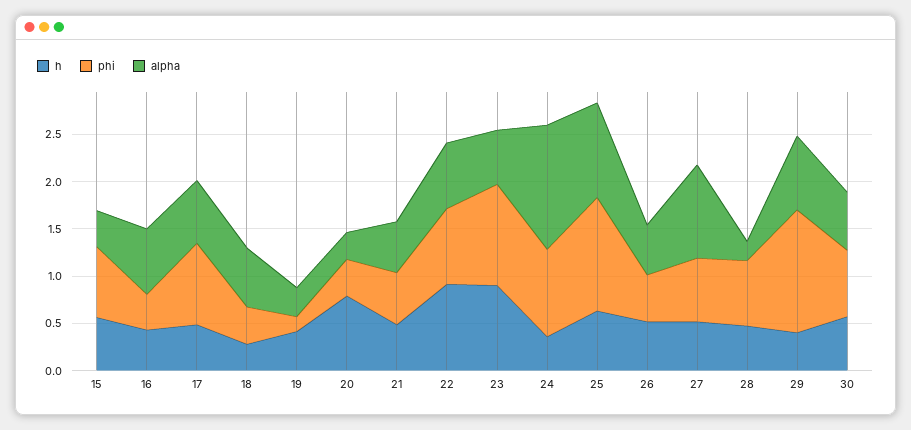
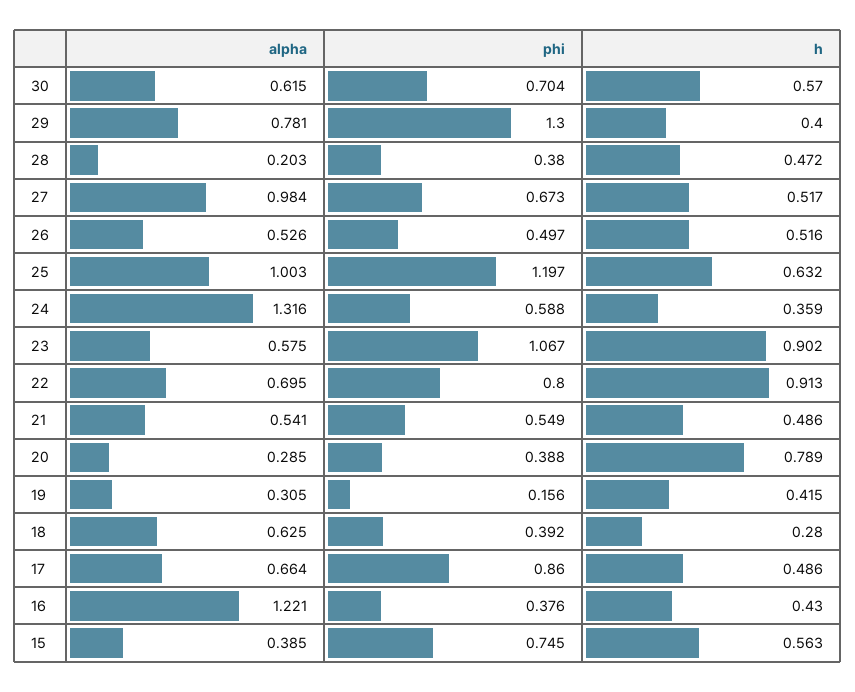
alpha, 16: 0.7 -> 1.221
phi, 24: 0.9 -> 0.588
phi, 28: 0.7 -> 0.38

